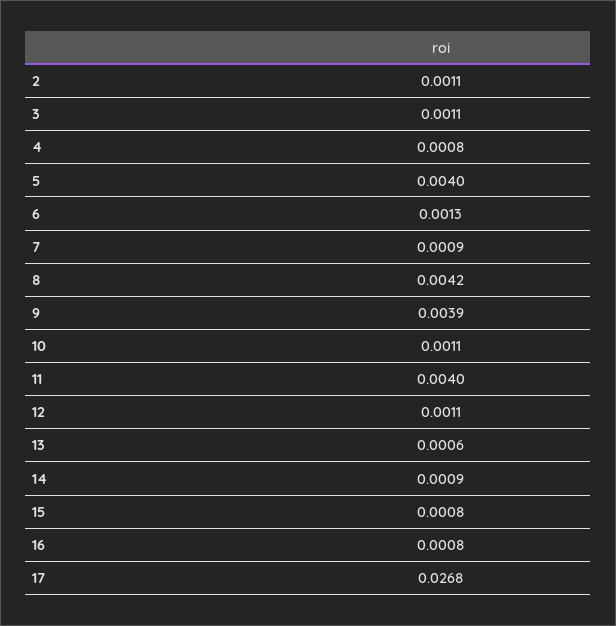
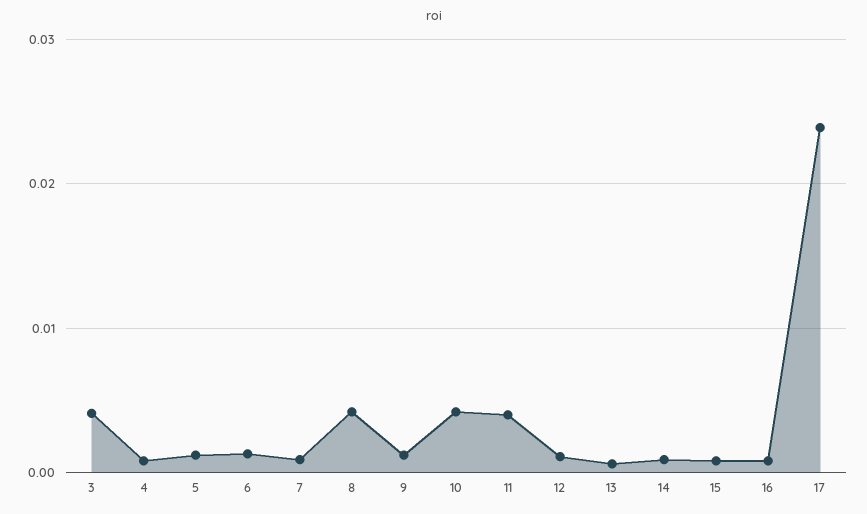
2: 0.0011 -> none
3: 0.0011 -> 0.004
5: 0.004 -> 0.001
9: 0.0039 -> 0.001
10: 0.0011 -> 0.004
17: 0.0268 -> 0.024

